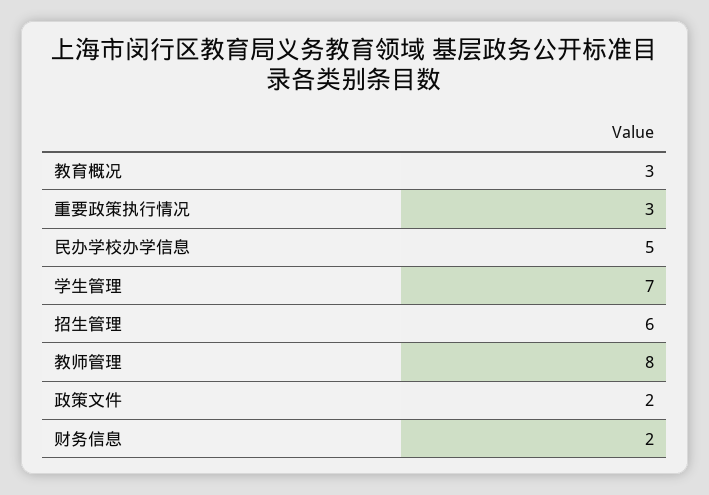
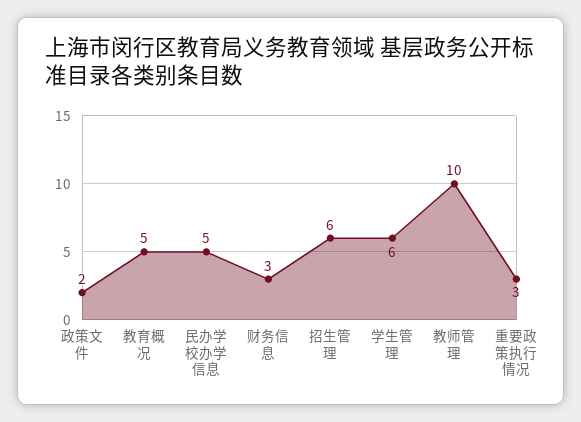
教育概况: 3 -> 5
学生管理: 7 -> 6
教师管理: 8 -> 10
财务信息: 2 -> 3

